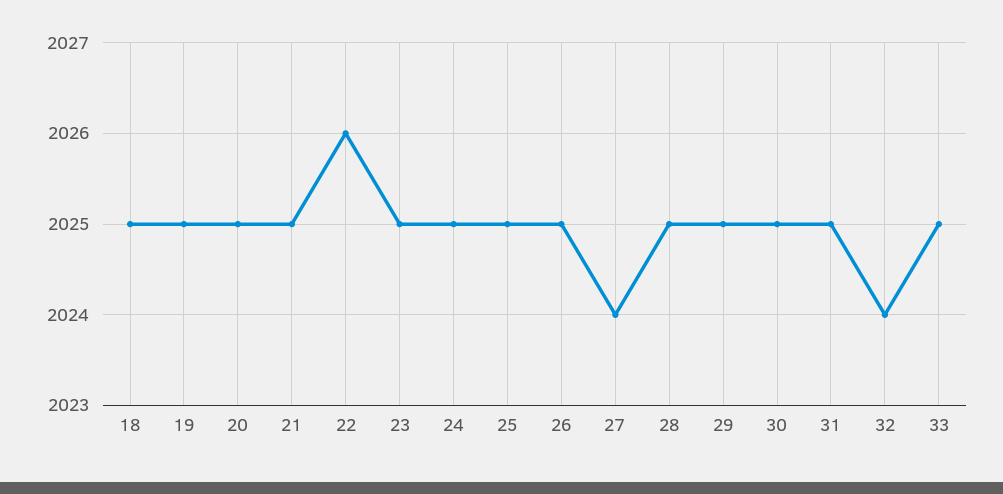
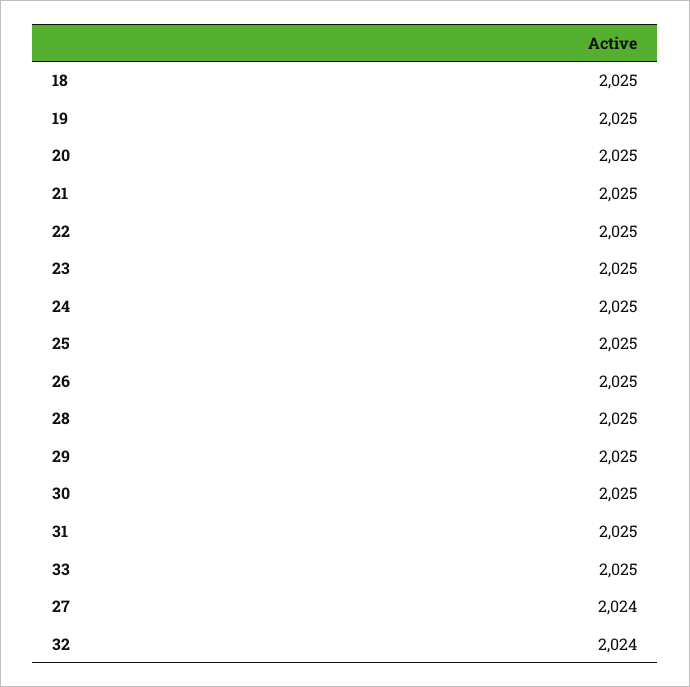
22: 2026 -> 2025

